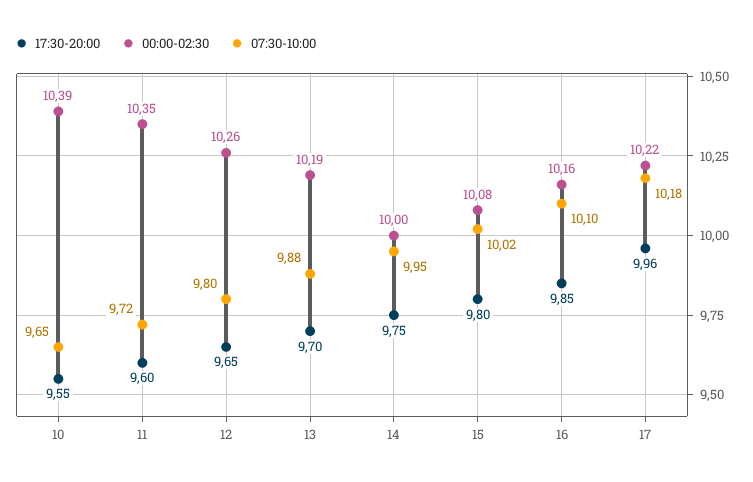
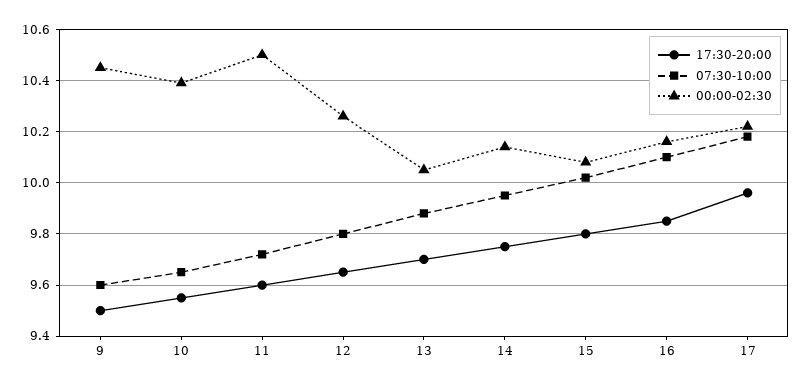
00:00-02:30, 11: 10.35 -> 10.5
00:00-02:30, 13: 10.19 -> 10.05
00:00-02:30, 14: 10 -> 10.15
17:30-20:00, 9: none -> 9.5
07:30-10:00, 9: none -> 9.6
00:00-02:30, 9: none -> 10.45

